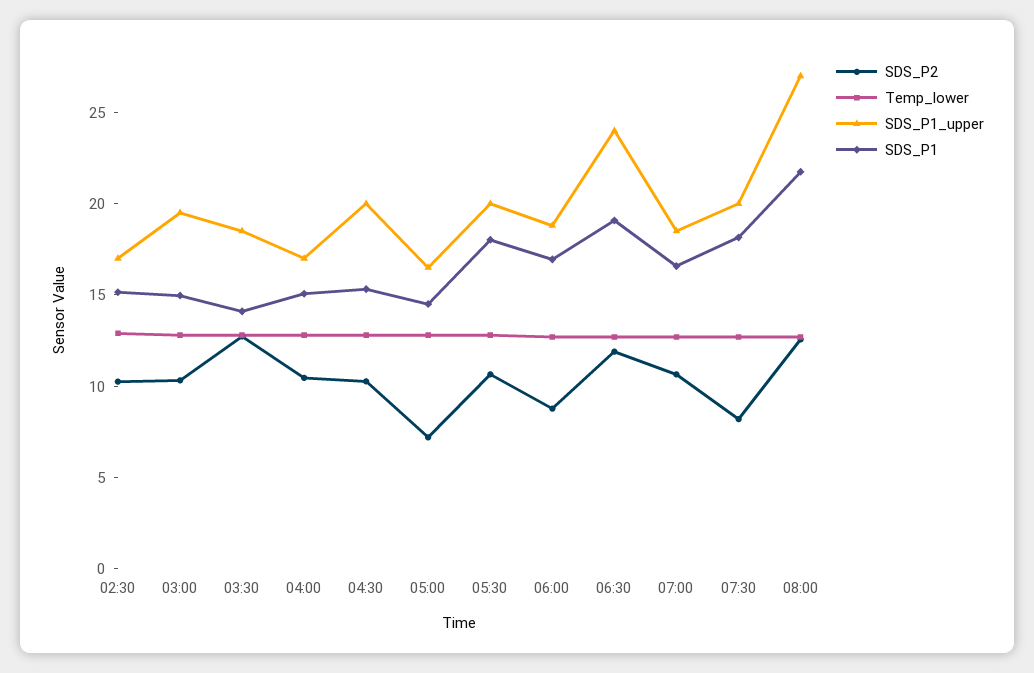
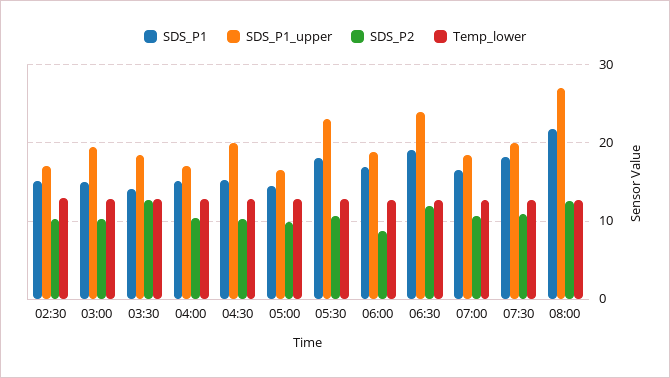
SDS_P2, 05:00: 7 -> 10
SDS_P1_upper, 05:30: 20 -> 23
SDS_P2, 07:30: 8 -> 11

